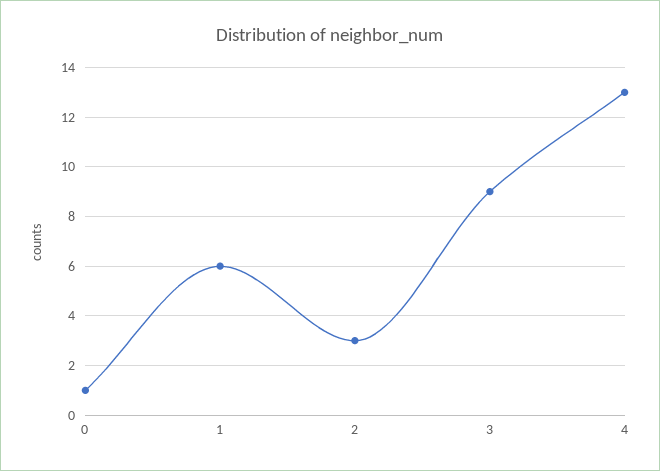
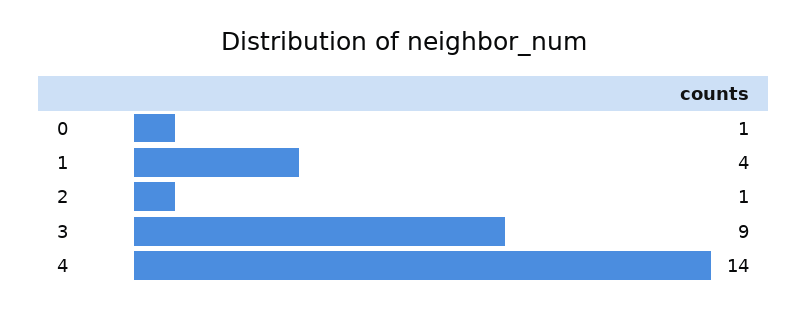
1: 6 -> 4
2: 3 -> 1
4: 13 -> 14

